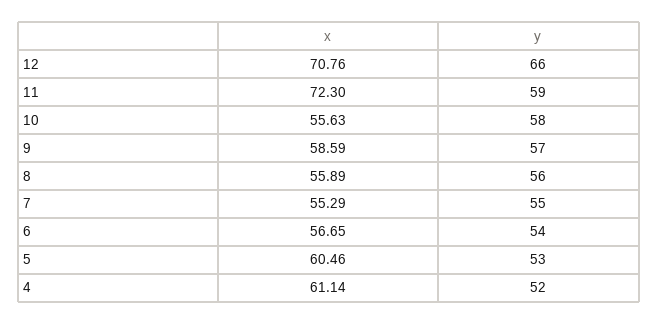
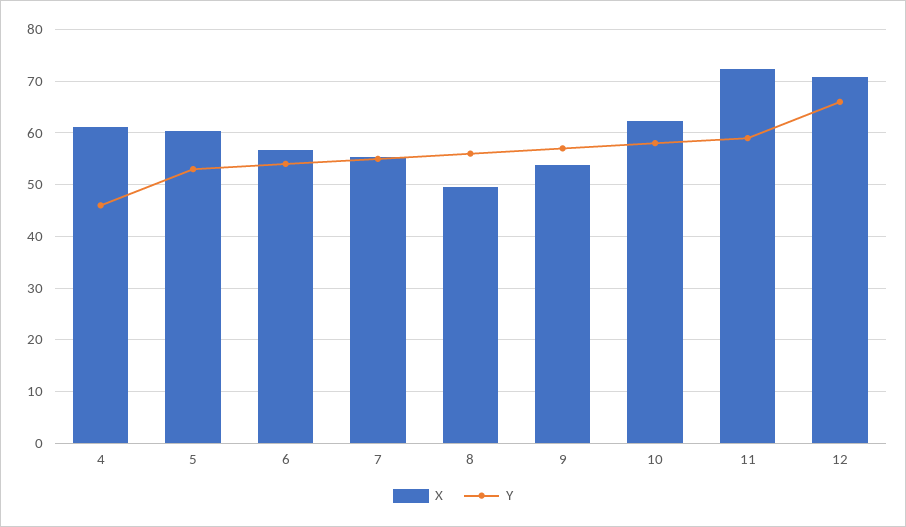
x, 10: 55.63 -> 62
x, 9: 58.59 -> 54
x, 8: 55.89 -> 50
y, 4: 52 -> 46

